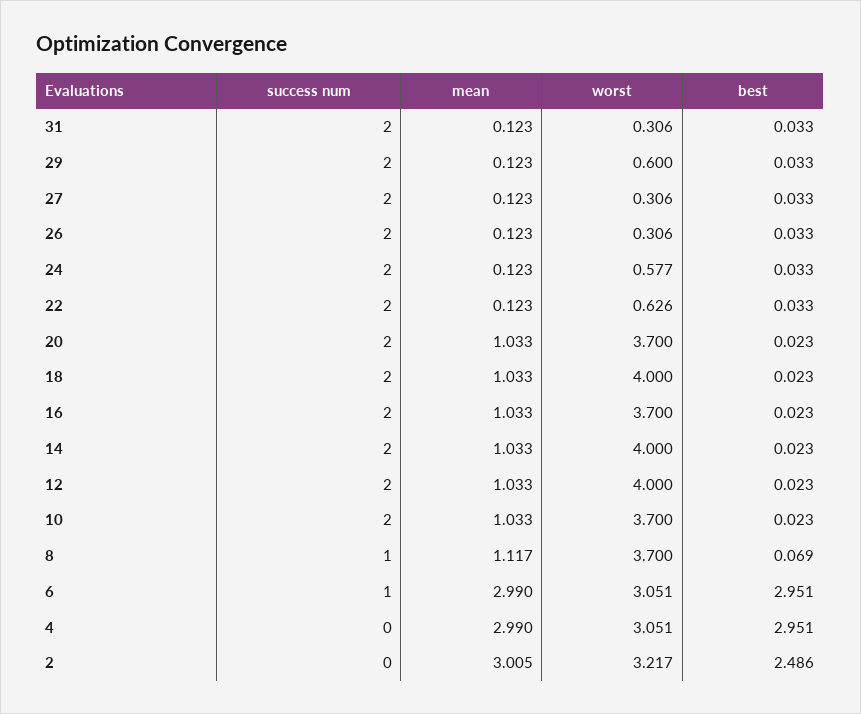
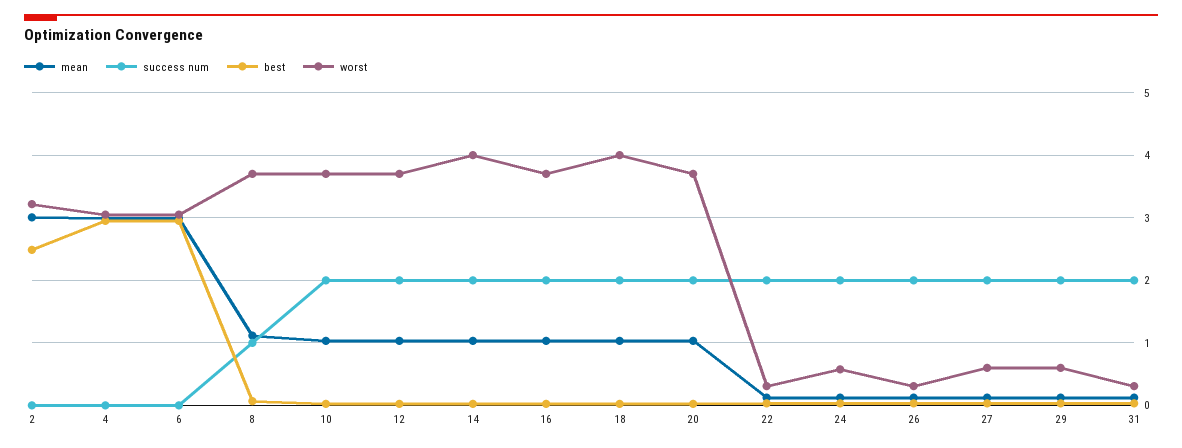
worst, 27: 0.306 -> 0.6
worst, 22: 0.626 -> 0.3
worst, 12: 4 -> 3.7
success num, 6: 1 -> 0

